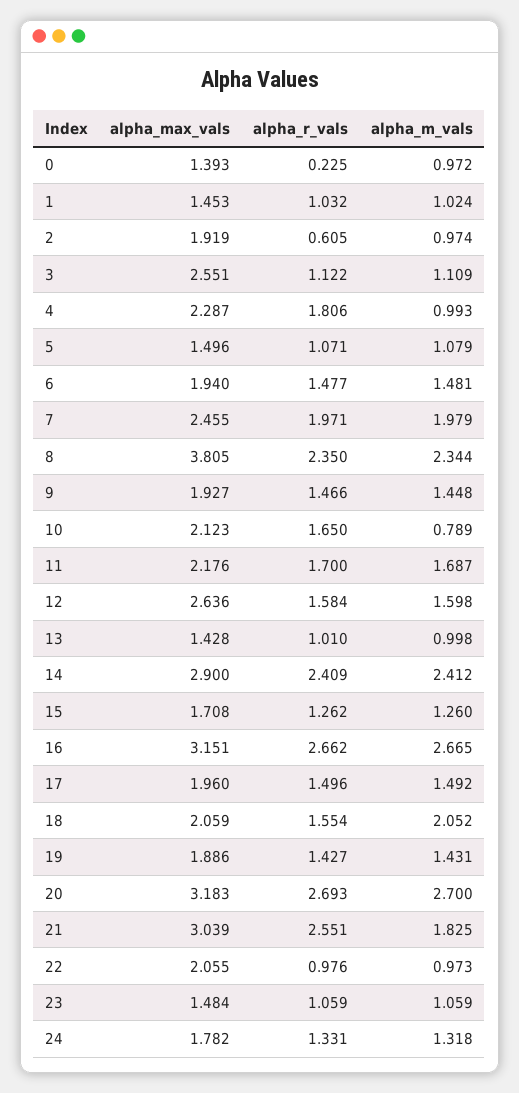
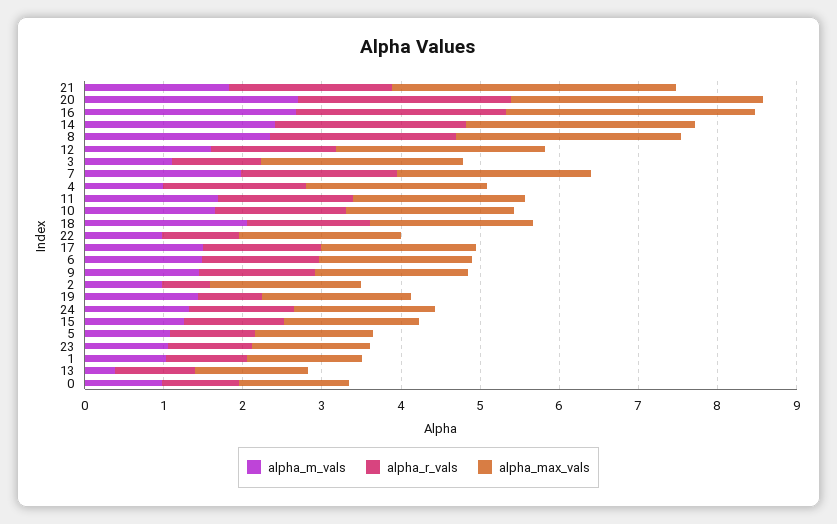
alpha_r_vals, 0: 0.225 -> 1
alpha_max_vals, 8: 3.805 -> 2.8
alpha_m_vals, 10: 0.789 -> 1.6
alpha_m_vals, 13: 0.998 -> 0.4
alpha_r_vals, 19: 1.427 -> 0.8
alpha_max_vals, 21: 3.039 -> 3.6
alpha_r_vals, 21: 2.551 -> 2

